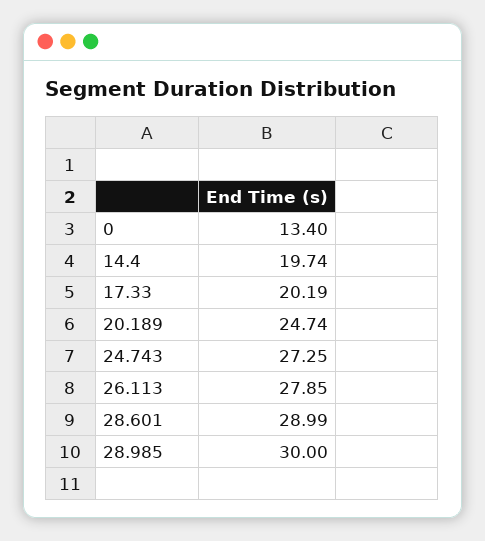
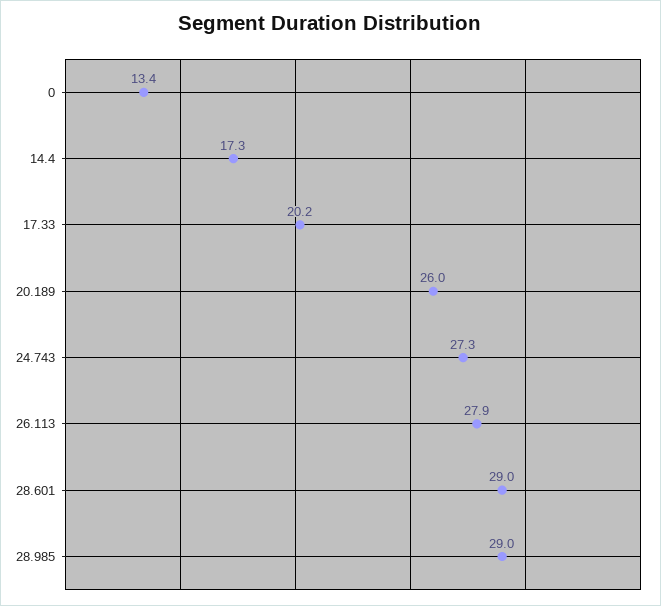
14.4: 19.74 -> 17.3
20.189: 24.74 -> 26
28.985: 30 -> 29

